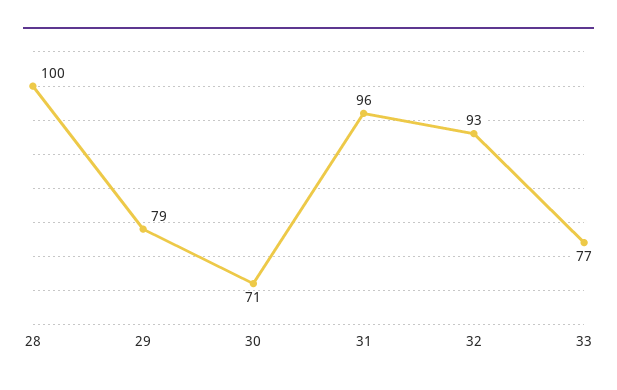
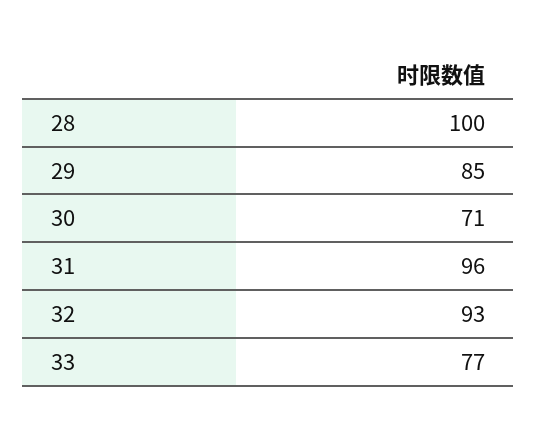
29: 79 -> 85

